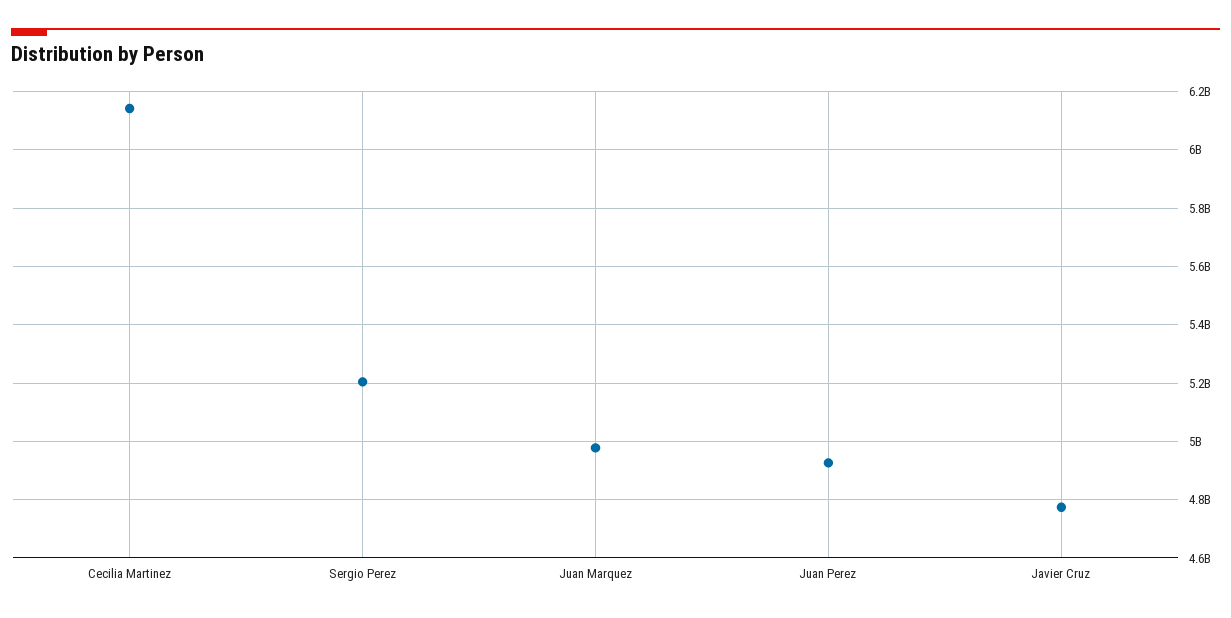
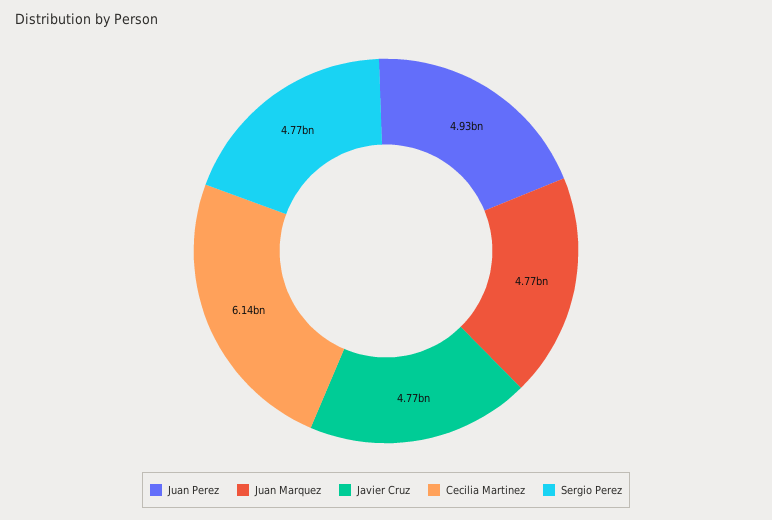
Sergio Perez: 5200000000 -> 4770000000
Juan Marquez: 4975000000 -> 4770000000

